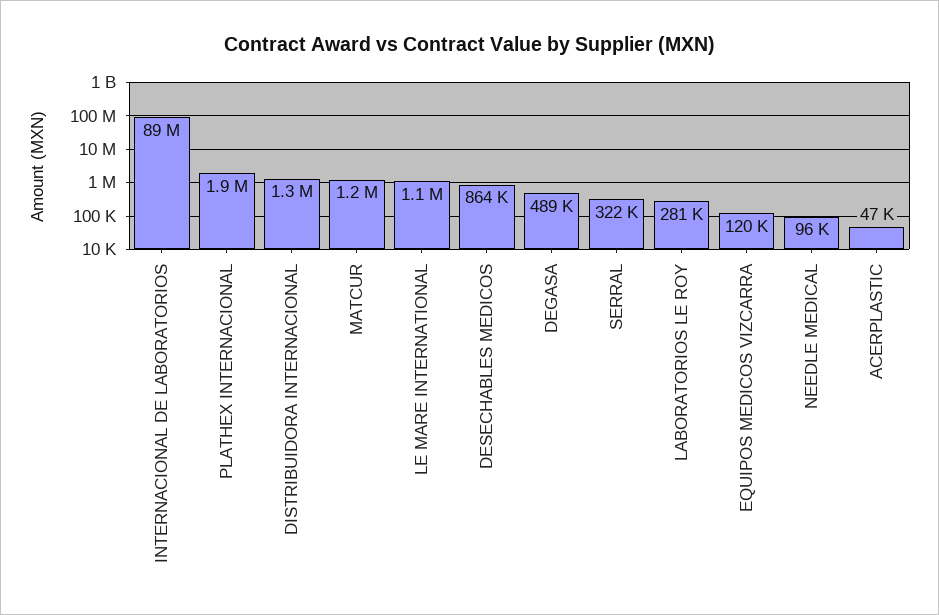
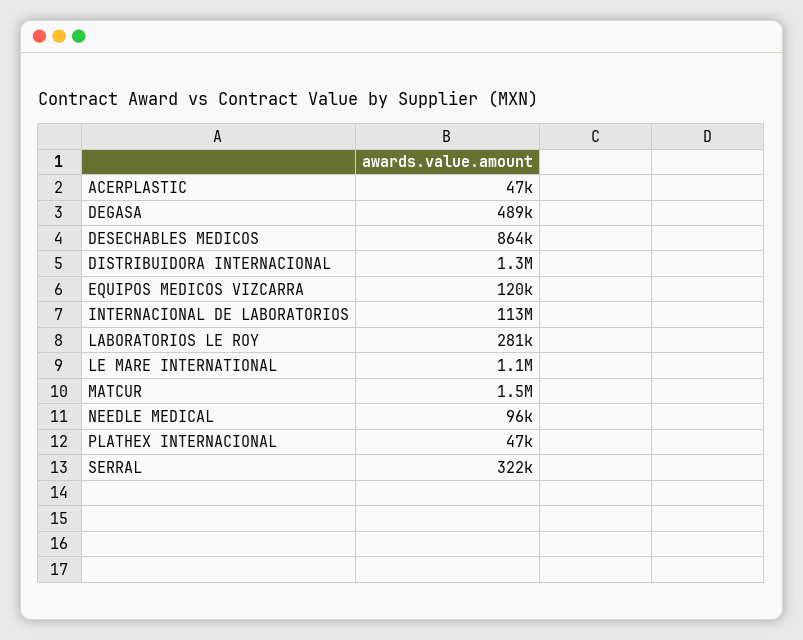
INTERNACIONAL DE LABORATORIOS: 89000000 -> 113000000
PLATHEX INTERNACIONAL: 1900000 -> 47000
MATCUR: 1200000 -> 1500000

